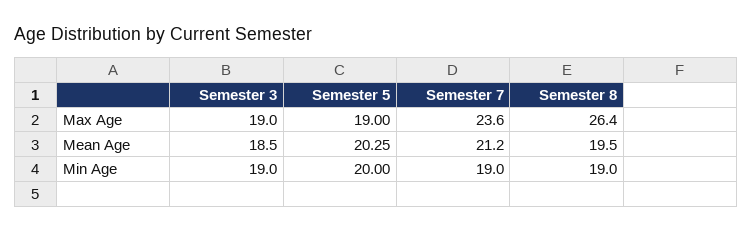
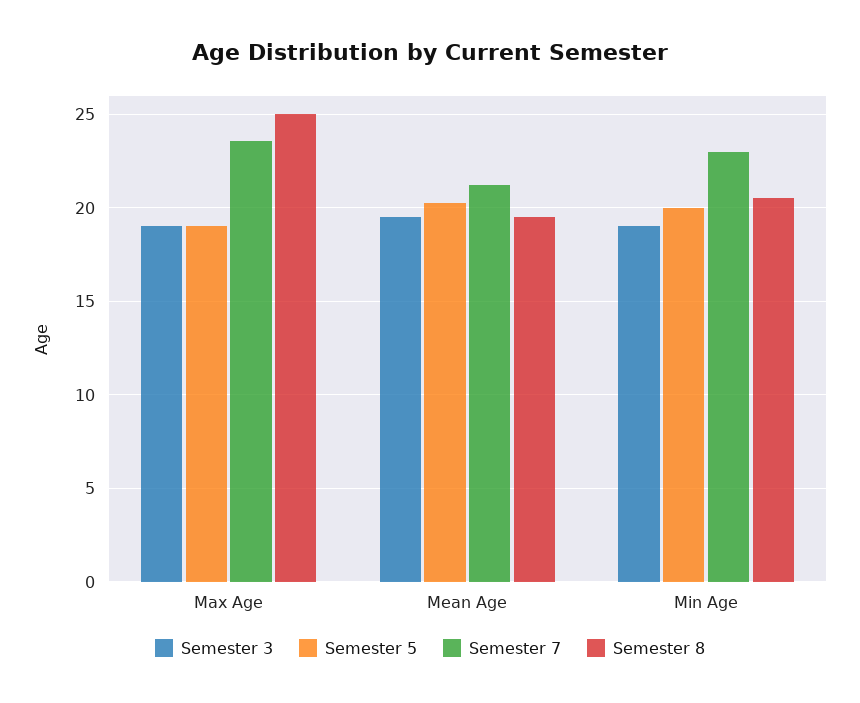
Semester 8, Max Age: 26.4 -> 25
Semester 3, Mean Age: 18.5 -> 19.5
Semester 7, Min Age: 19 -> 23
Semester 8, Min Age: 19 -> 20.5

